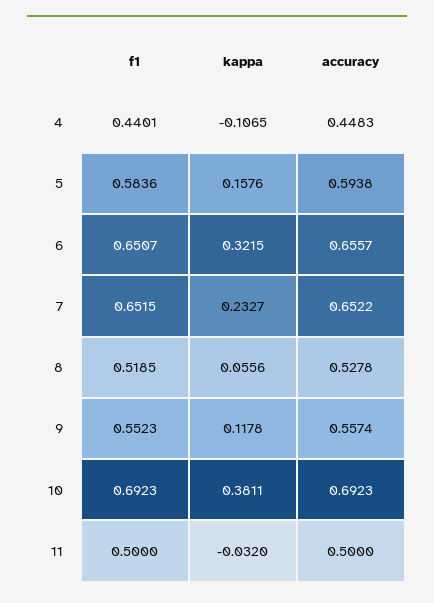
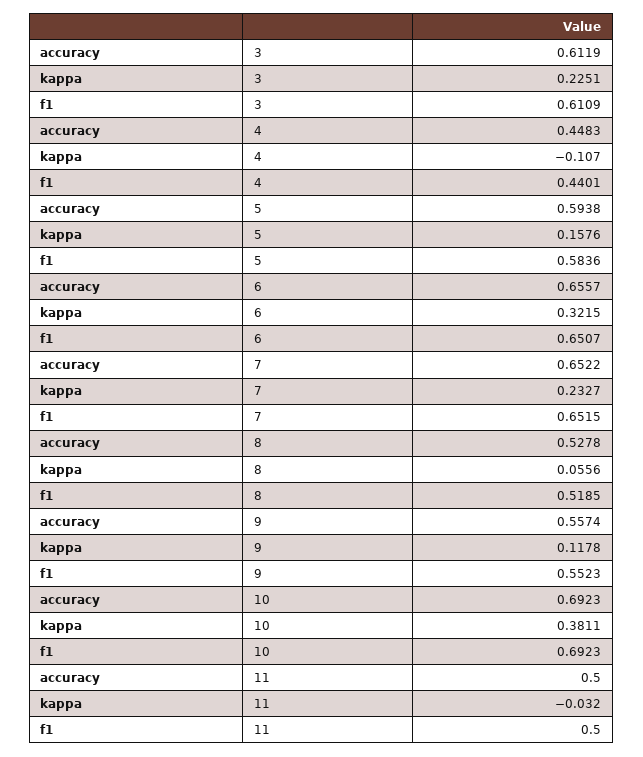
kappa, 4: -0.1065 -> -0.107
accuracy, 3: none -> 0.6119
kappa, 3: none -> 0.2251
f1, 3: none -> 0.6109

